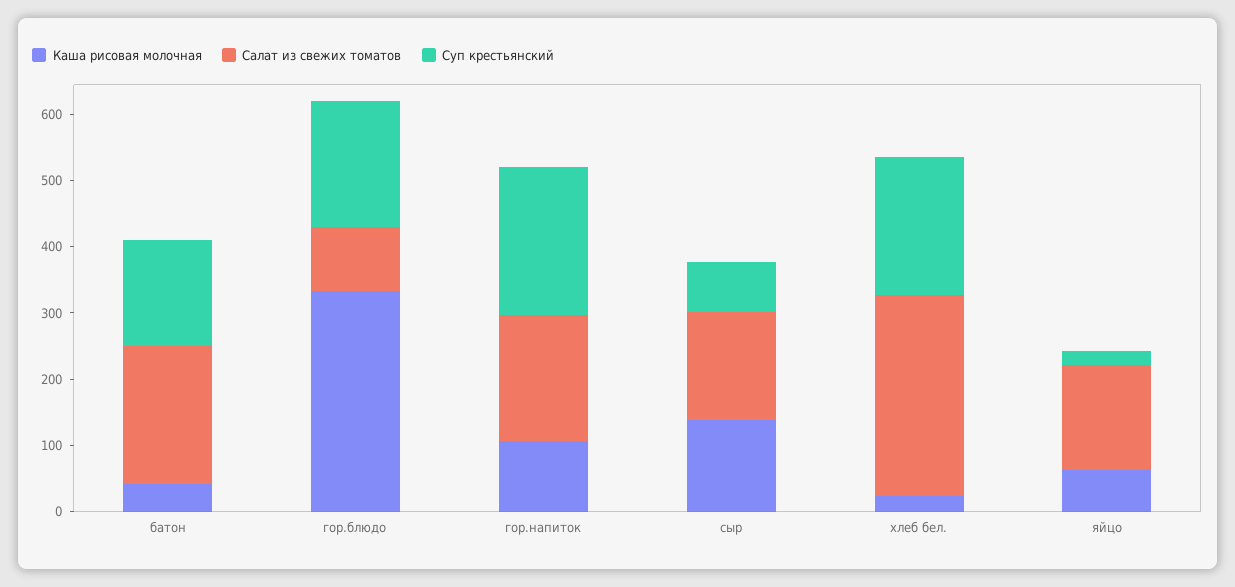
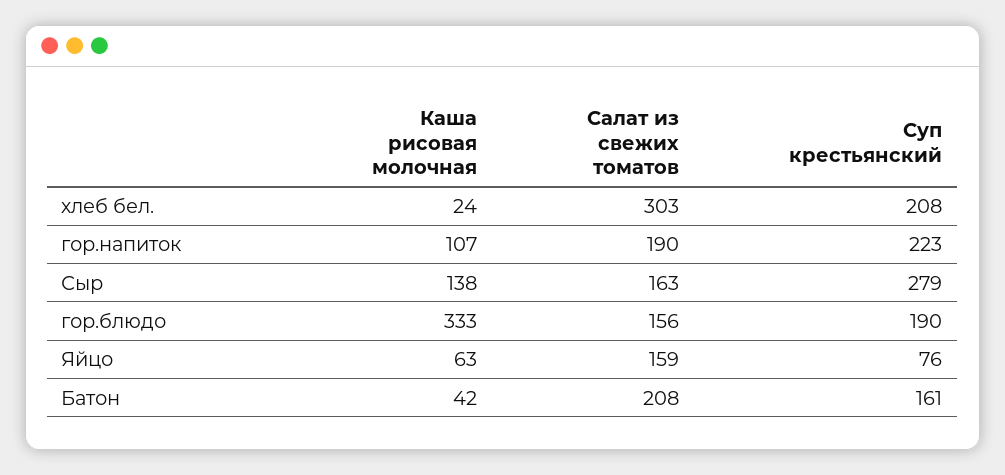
Салат из свежих томатов, гор.блюдо: 100 -> 156
Суп крестьянский, сыр: 80 -> 279
Суп крестьянский, яйцо: 20 -> 76

